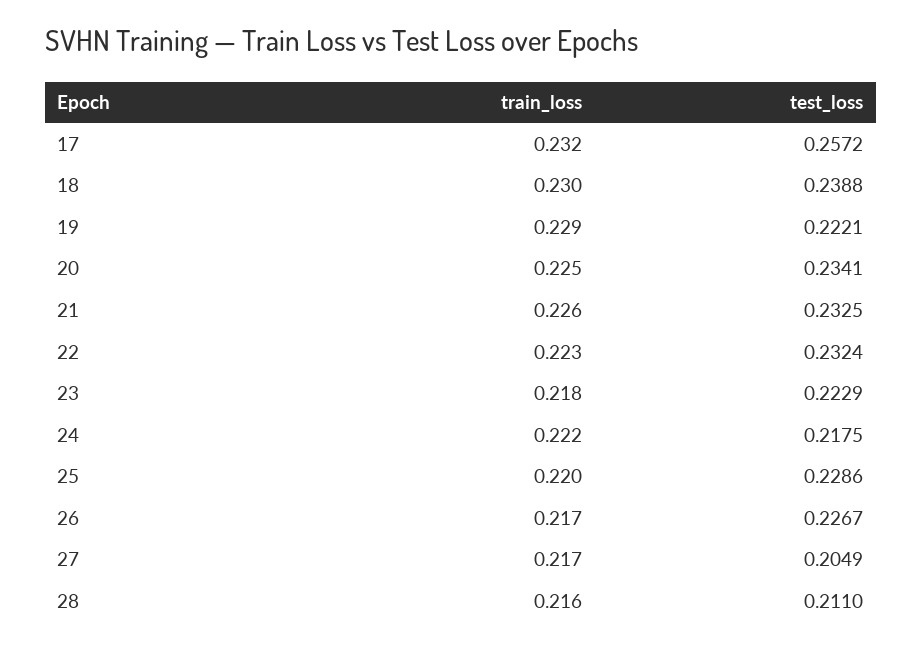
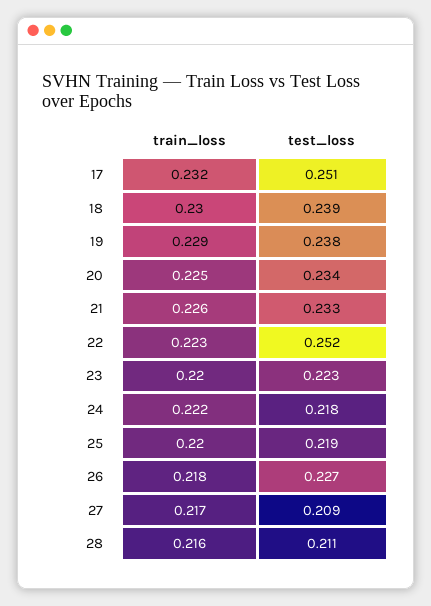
test_loss, 17: 0.2572 -> 0.251
test_loss, 19: 0.2221 -> 0.238
test_loss, 22: 0.2324 -> 0.252
train_loss, 23: 0.218 -> 0.22
test_loss, 25: 0.2286 -> 0.219
train_loss, 26: 0.217 -> 0.218
test_loss, 27: 0.2049 -> 0.209

